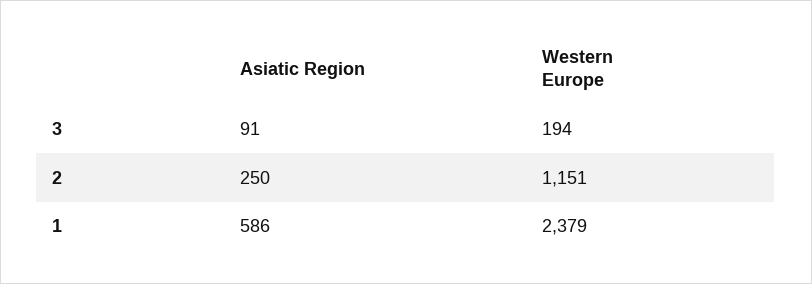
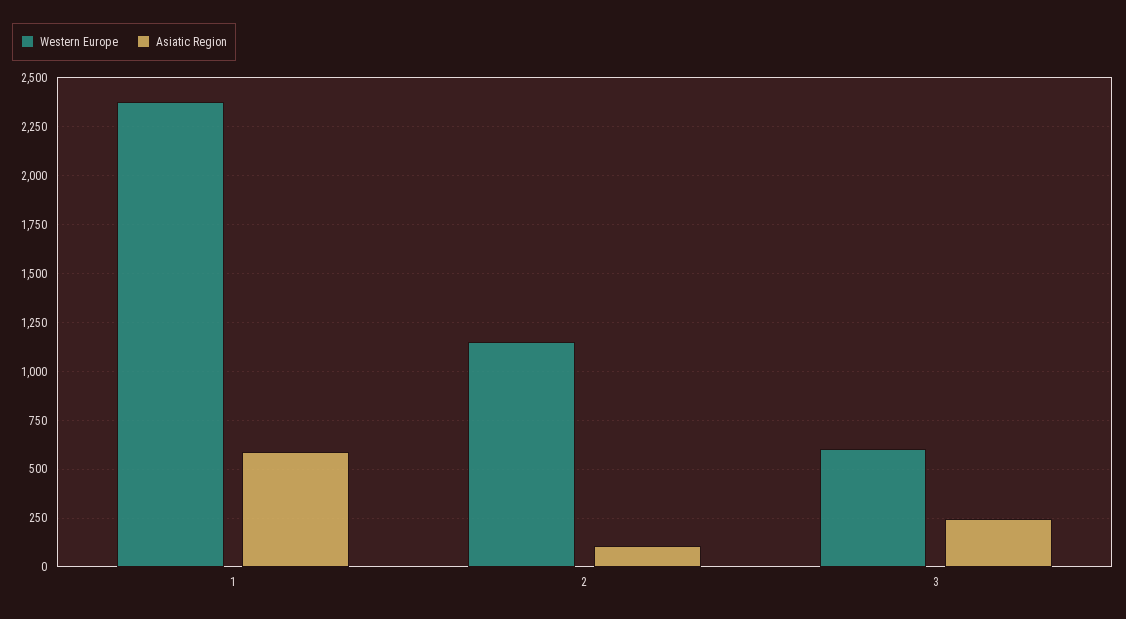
Asiatic Region, 3: 91 -> 250
Western Europe, 3: 194 -> 600
Asiatic Region, 2: 250 -> 100

